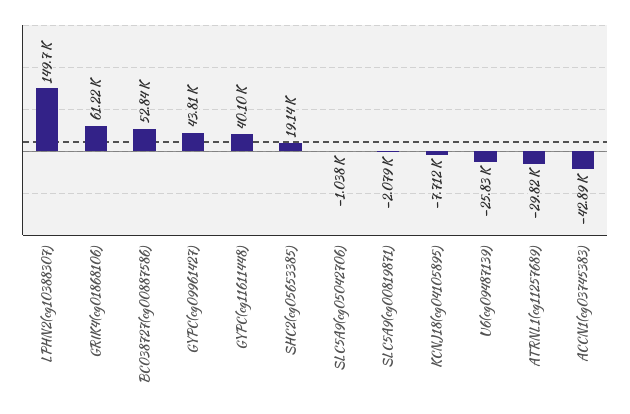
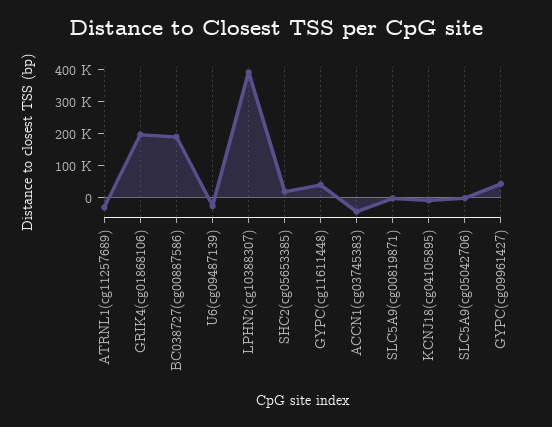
LPHN2(cg10388307): 149700 -> 400000
GRIK4(cg01868106): 61220 -> 200000
BC038727(cg00887586): 52840 -> 200000

